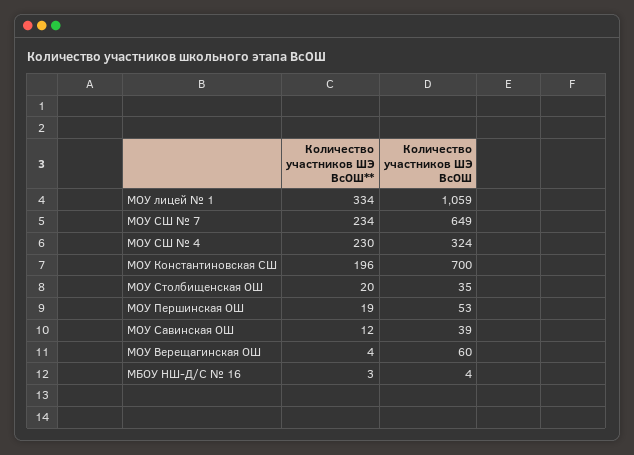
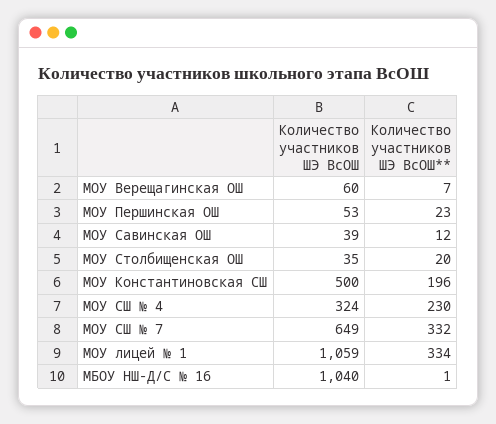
Количество участников ШЭ ВсОШ**, МОУ СШ № 7: 234 -> 332
Количество участников ШЭ ВсОШ, МОУ Константиновская СШ: 700 -> 500
Количество участников ШЭ ВсОШ**, МОУ Першинская ОШ: 19 -> 23
Количество участников ШЭ ВсОШ**, МОУ Верещагинская ОШ: 4 -> 7
Количество участников ШЭ ВсОШ**, МБОУ НШ-Д/С № 16: 3 -> 1
Количество участников ШЭ ВсОШ, МБОУ НШ-Д/С № 16: 4 -> 1040

